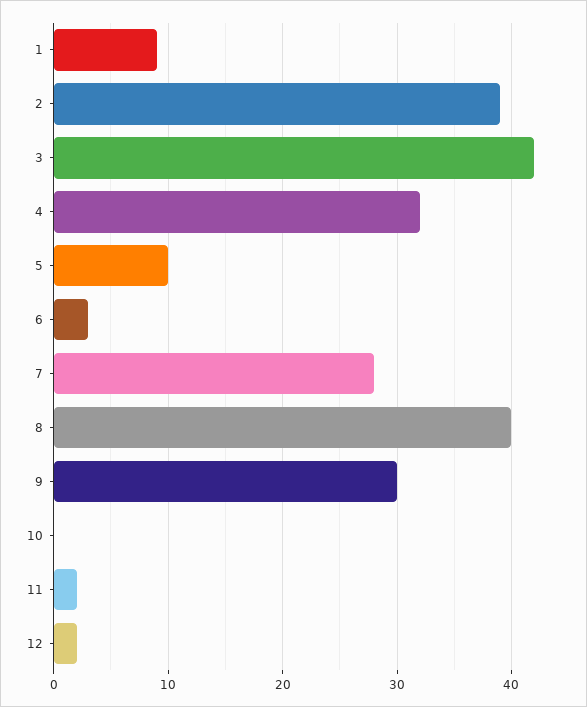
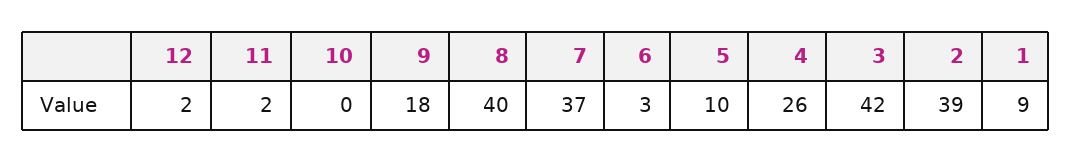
4: 32 -> 26
7: 28 -> 37
9: 30 -> 18

